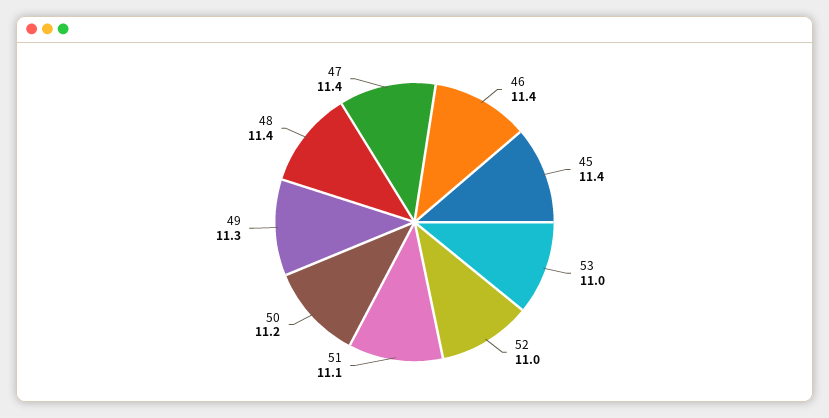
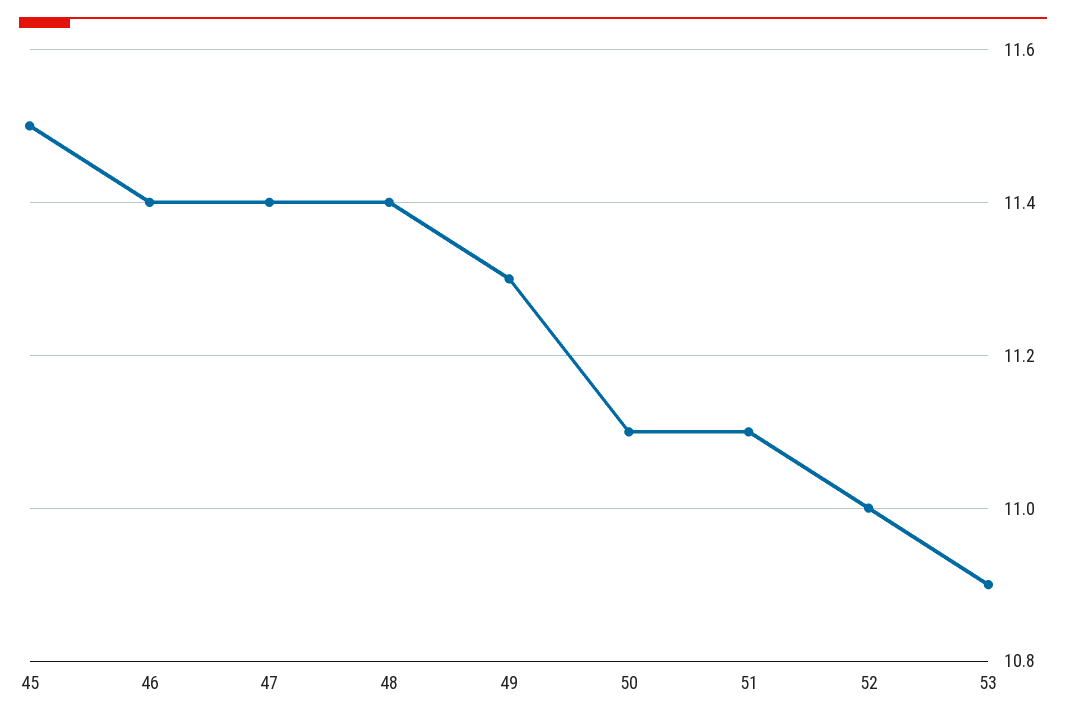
45: 11.4 -> 11.5
53: 11 -> 10.9
50: 11.2 -> 11.1

